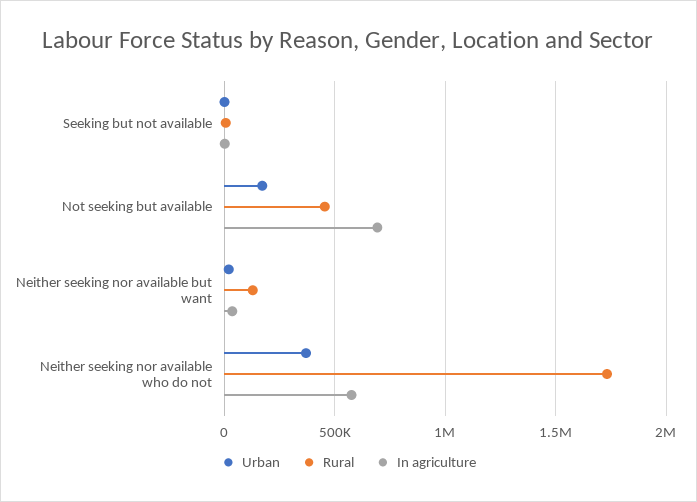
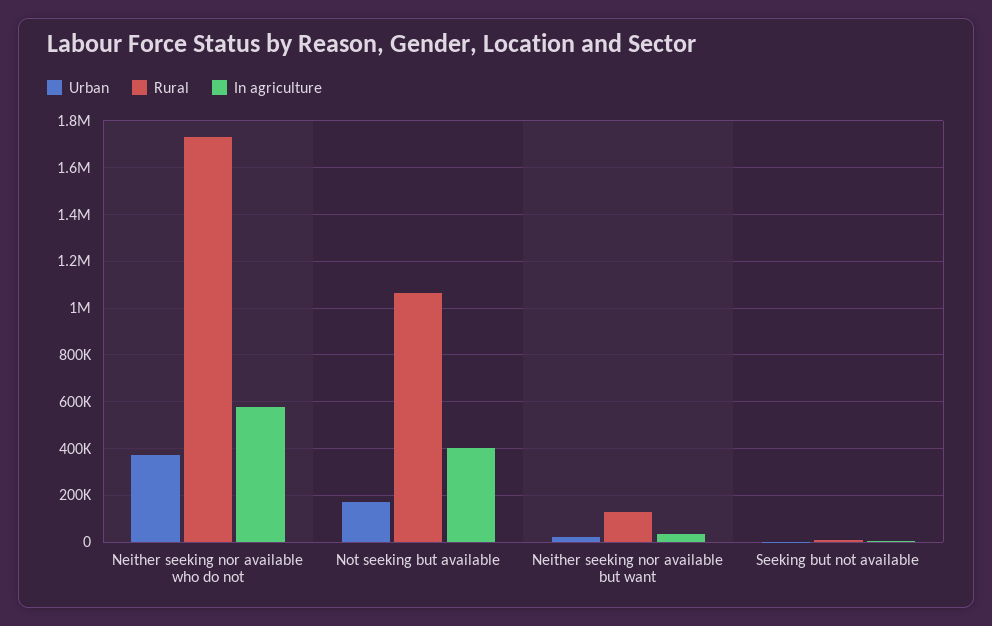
Rural, Not seeking but available: 450000 -> 1050000
In agriculture, Not seeking but available: 700000 -> 400000

